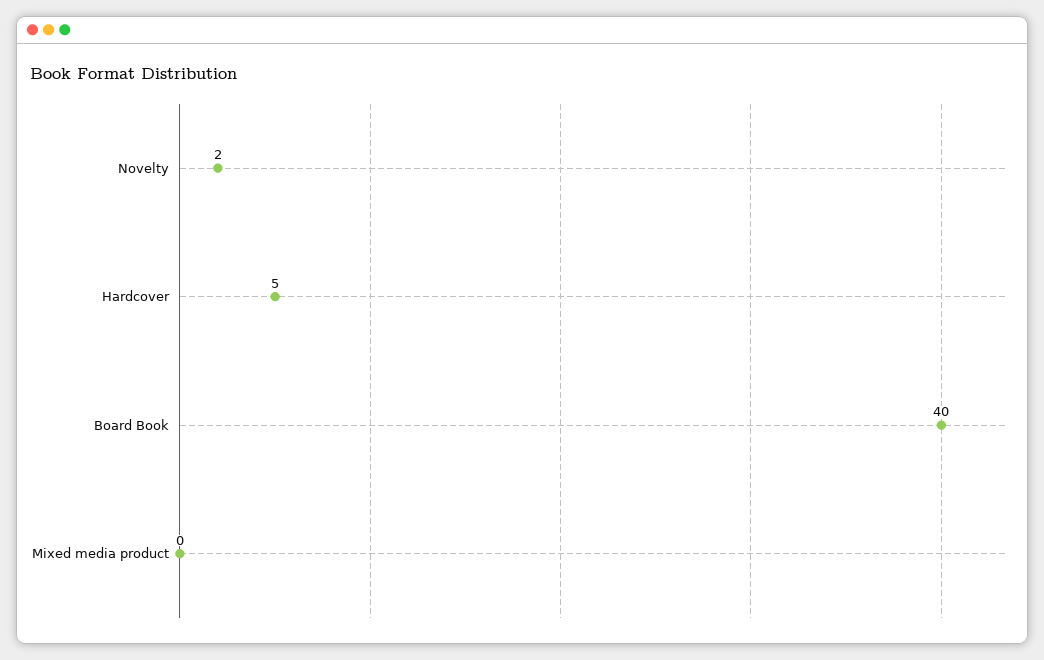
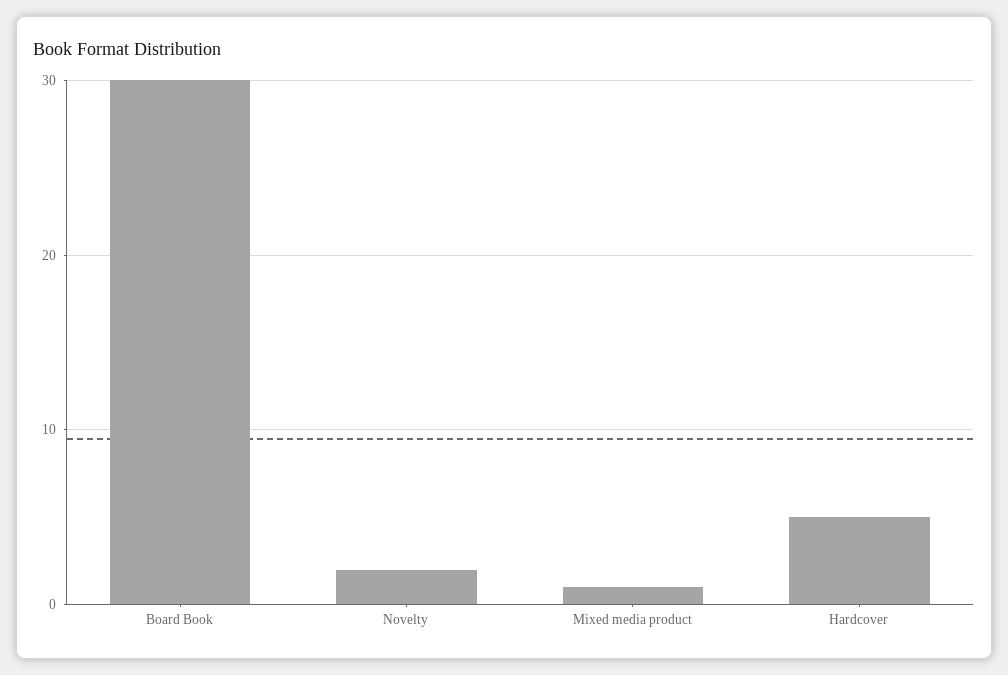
Board Book: 40 -> 30
Mixed media product: 0 -> 1

